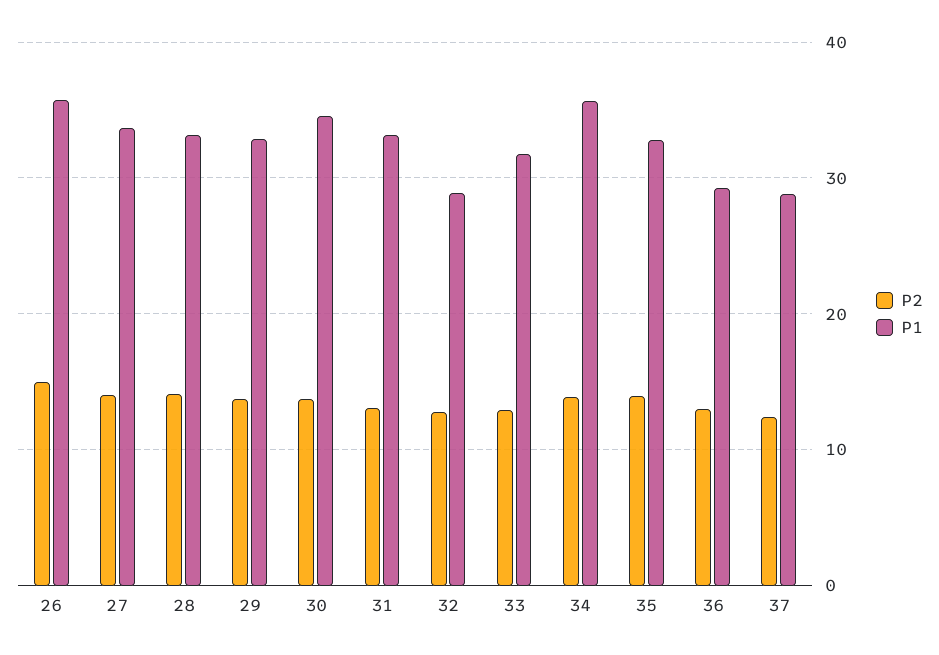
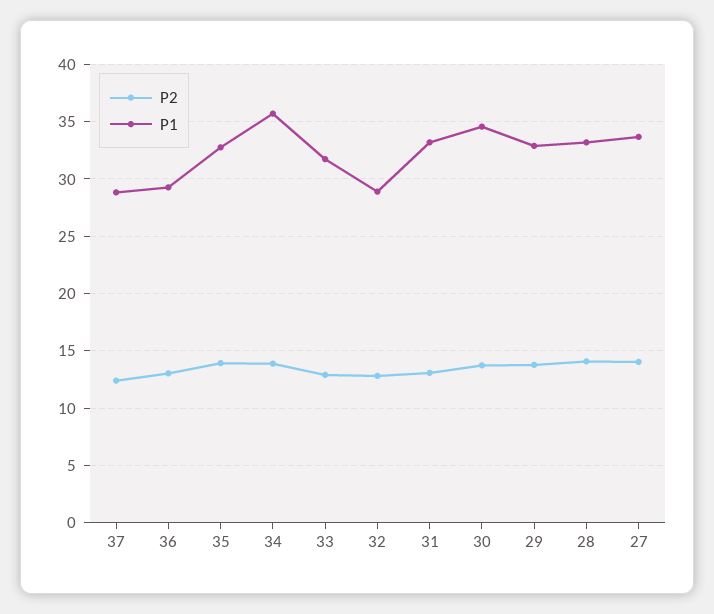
P2, 26: 15 -> none
P1, 26: 36 -> none

